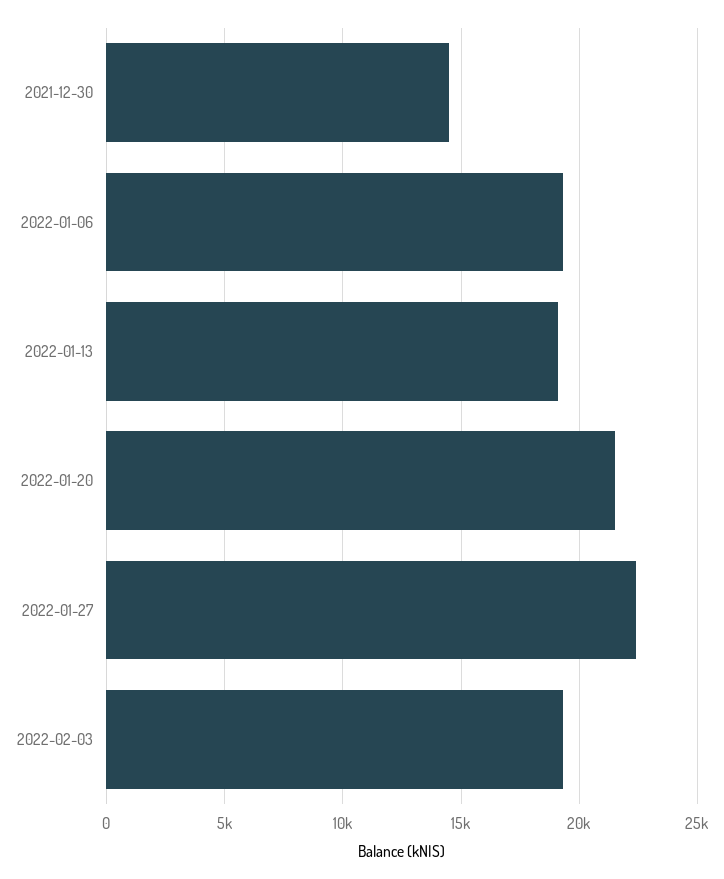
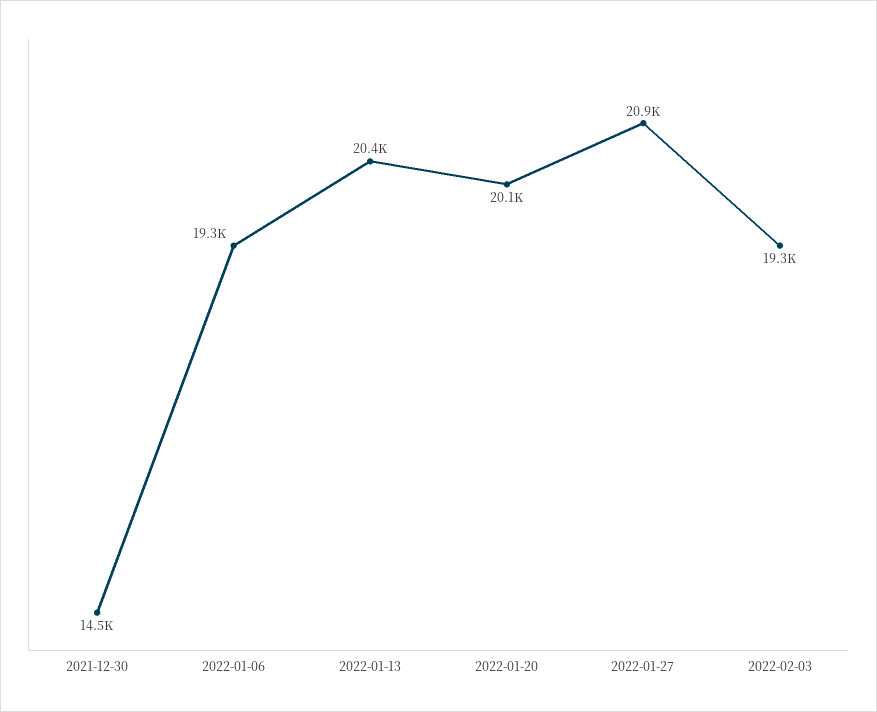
2022-01-13: 19000 -> 20400
2022-01-20: 21500 -> 20100
2022-01-27: 22500 -> 20900

